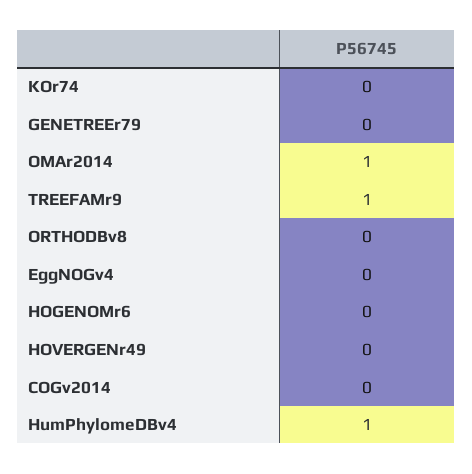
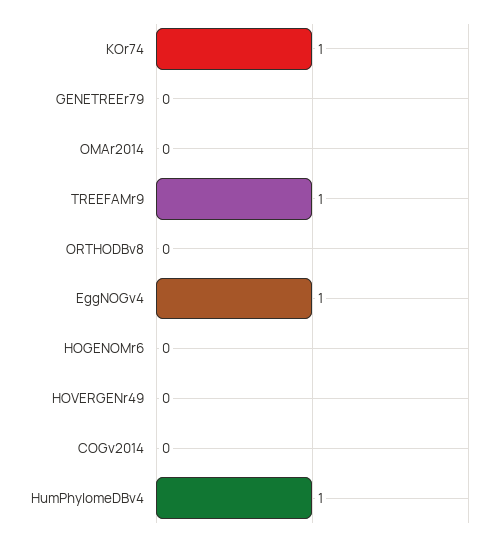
KOr74: 0 -> 1
OMAr2014: 1 -> 0
EggNOGv4: 0 -> 1

